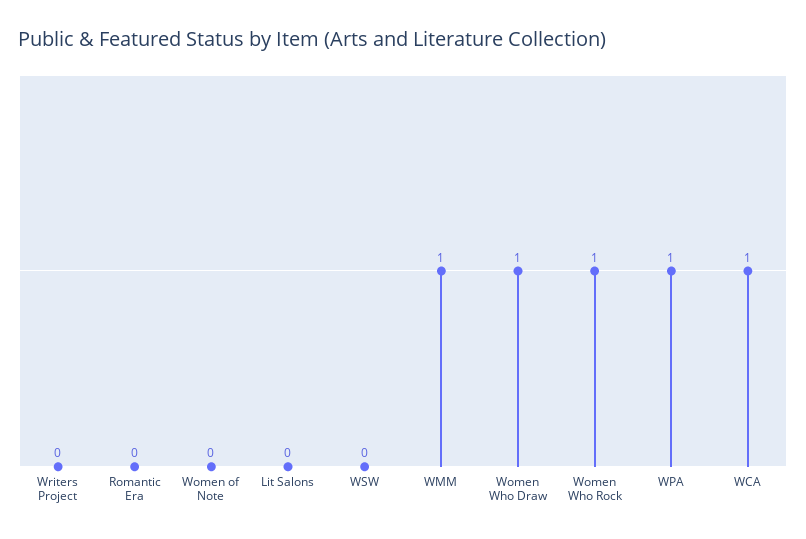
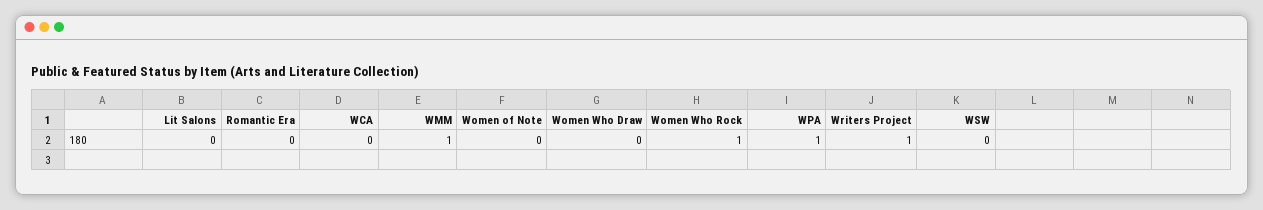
Writers Project: 0 -> 1
Women Who Draw: 1 -> 0
WCA: 1 -> 0

